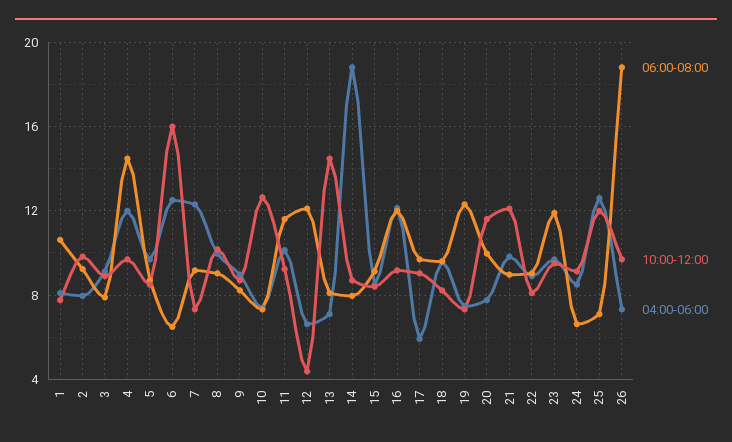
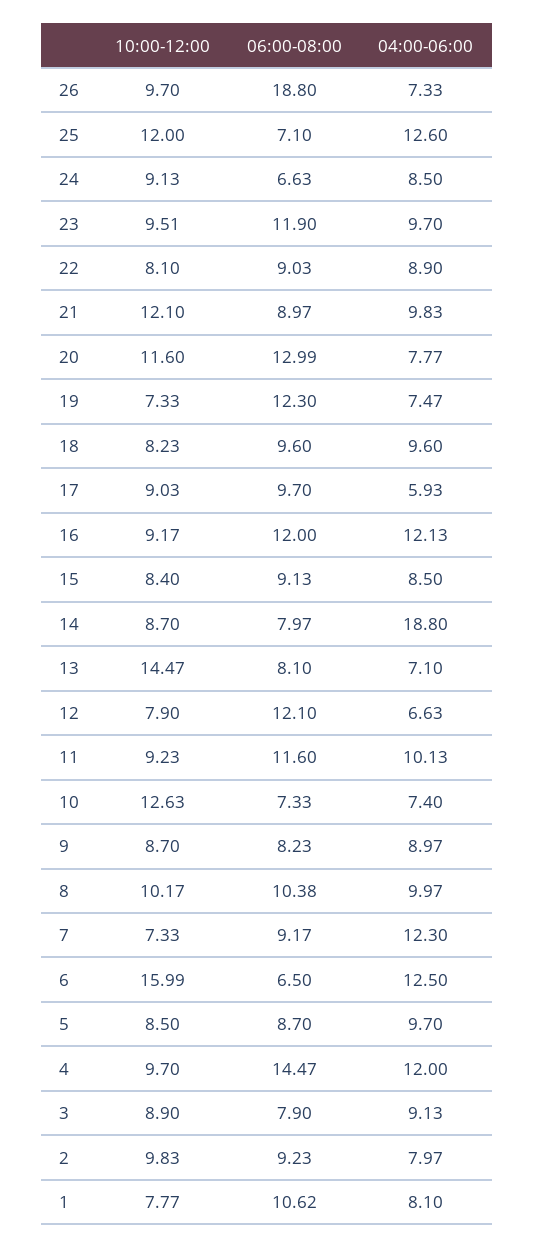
06:00-08:00, 8: 9 -> 10.38
10:00-12:00, 12: 4.5 -> 7.9
06:00-08:00, 20: 10 -> 12.99

